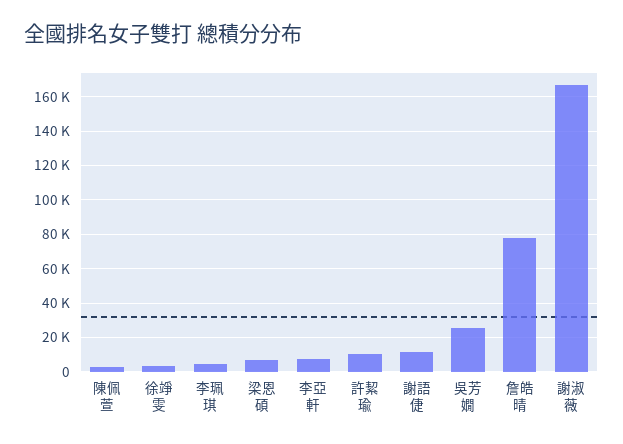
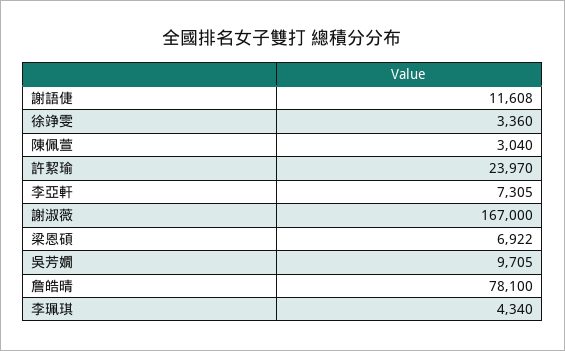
許絜瑜: 10000 -> 23970
吳芳嫺: 25000 -> 9705

